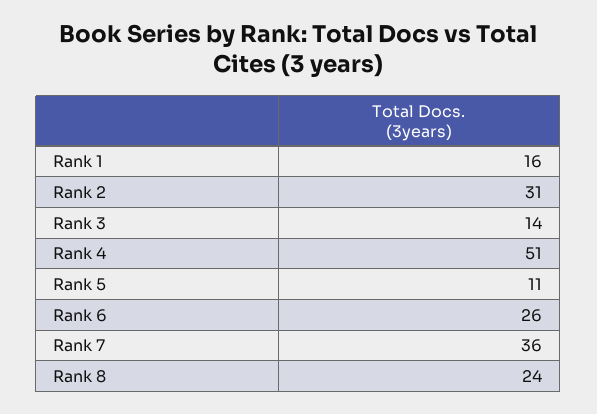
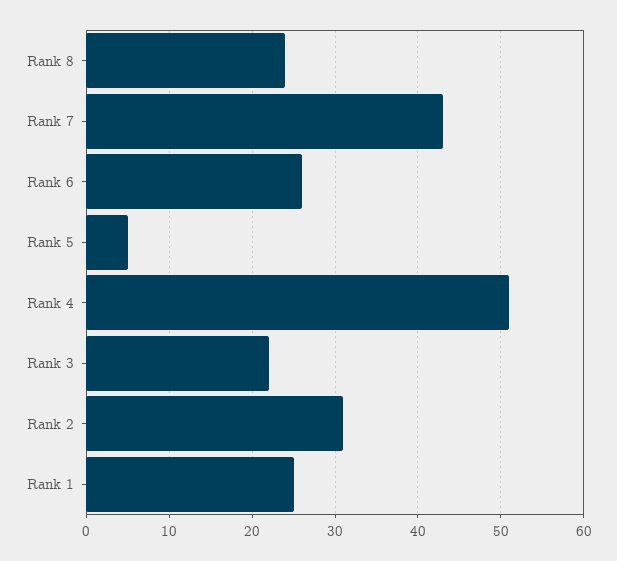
Rank 1: 16 -> 25
Rank 3: 14 -> 22
Rank 5: 11 -> 5
Rank 7: 36 -> 43

